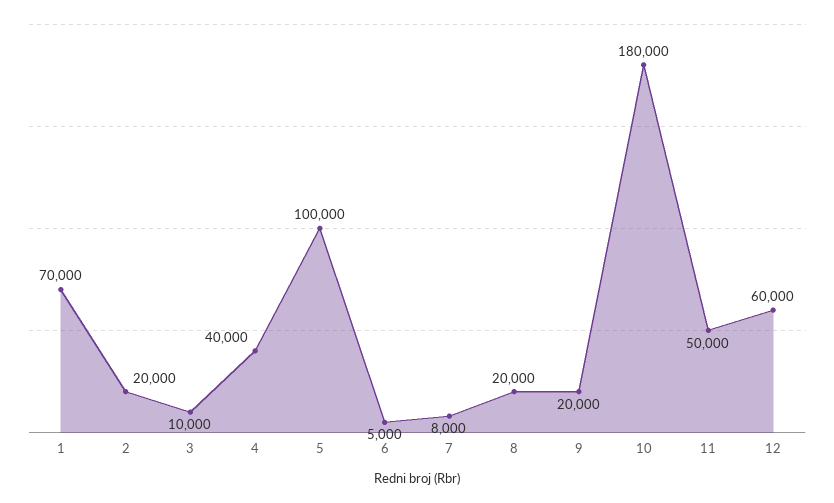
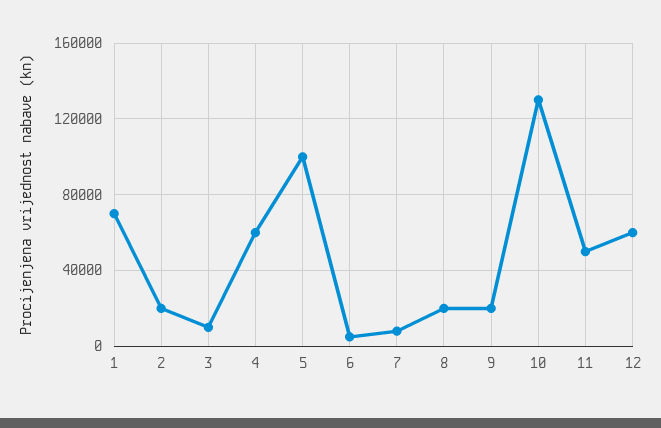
4: 40000 -> 60000
10: 180000 -> 130000

